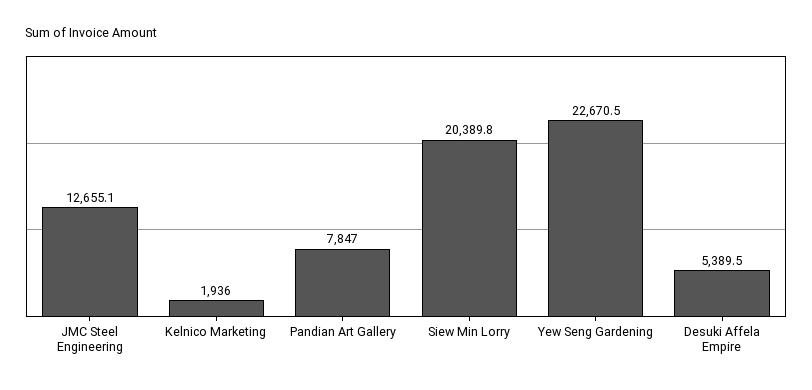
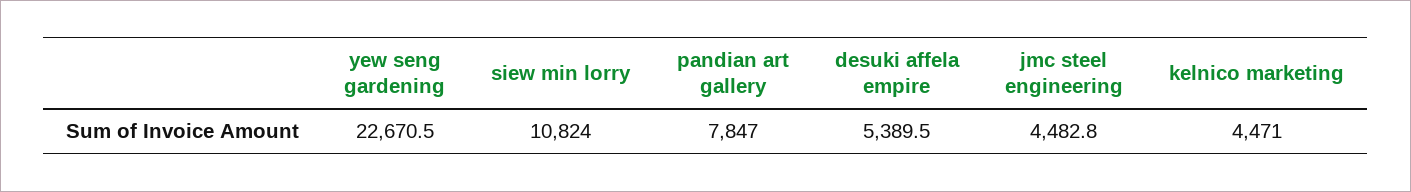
JMC Steel Engineering: 12655.1 -> 4482.8
Kelnico Marketing: 1936 -> 4471
Siew Min Lorry: 20389.8 -> 10824

